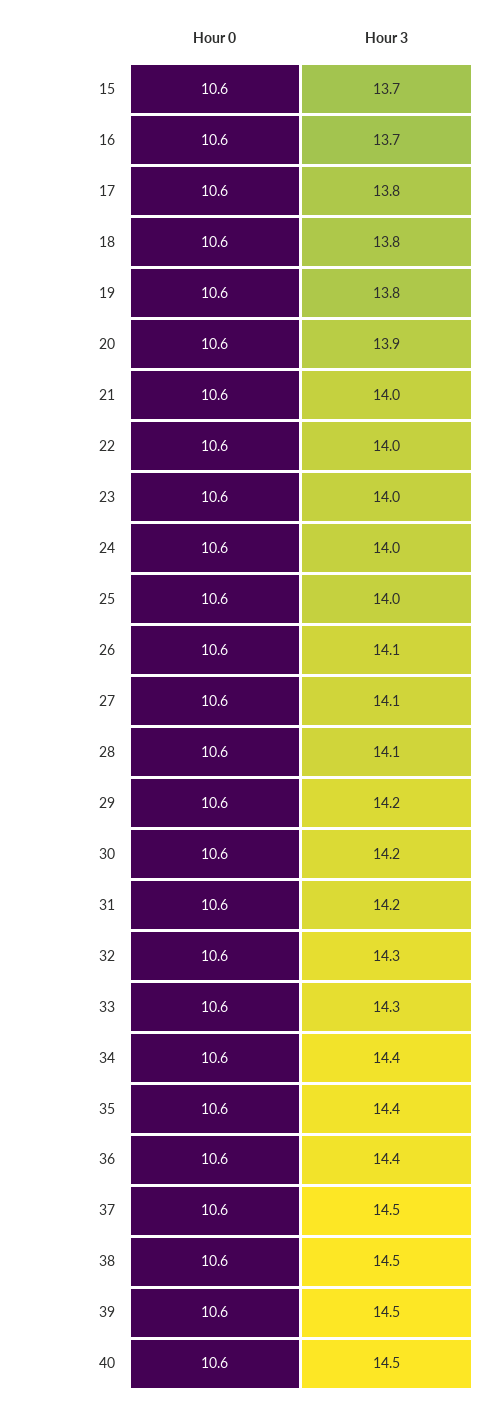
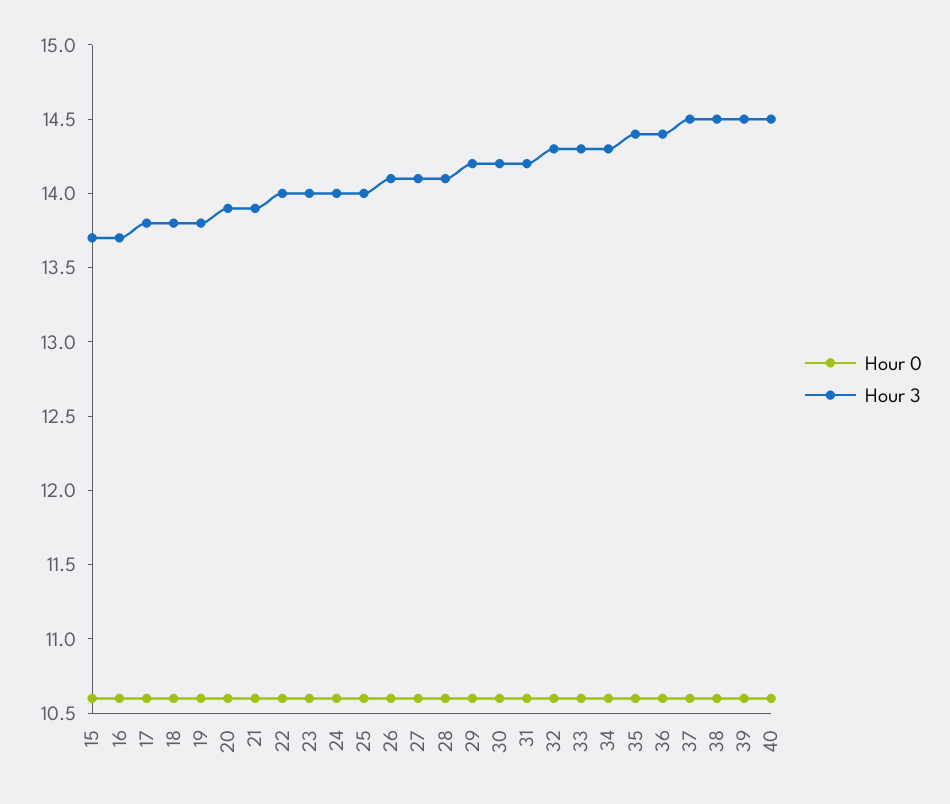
Hour 3, 21: 14 -> 13.9
Hour 3, 34: 14.4 -> 14.3

